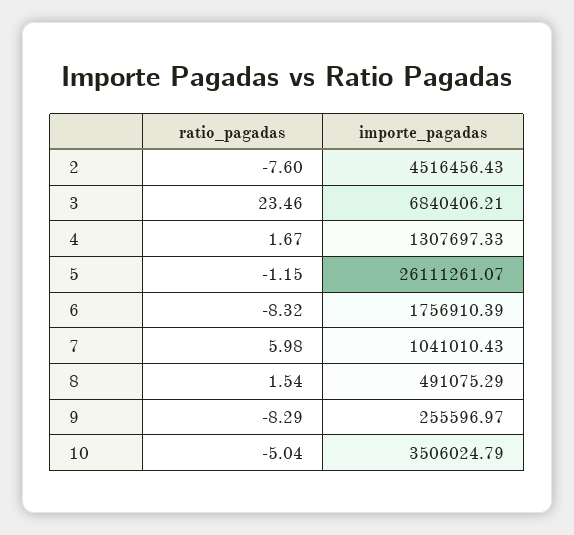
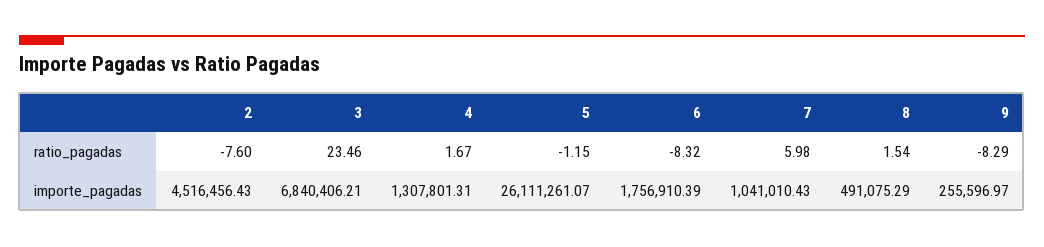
importe_pagadas, 4: 1307697.33 -> 1307801.31
ratio_pagadas, 10: -5.04 -> none
importe_pagadas, 10: 3506024.79 -> none

